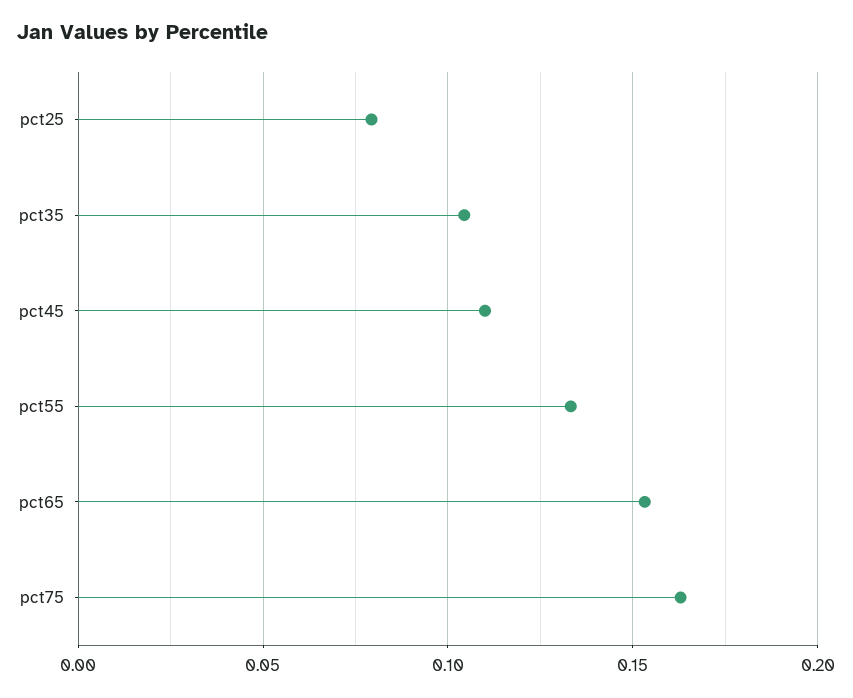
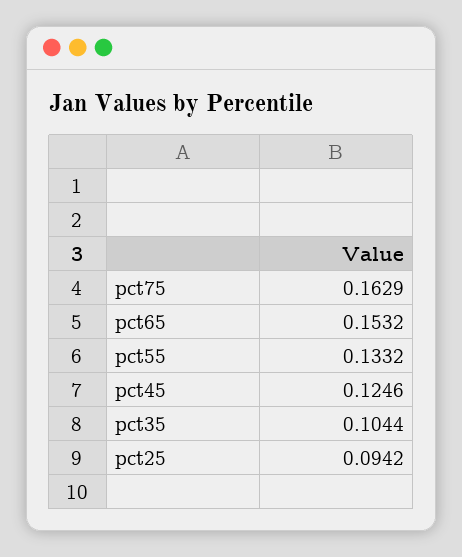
pct25: 0.08 -> 0.0942
pct45: 0.11 -> 0.1246

